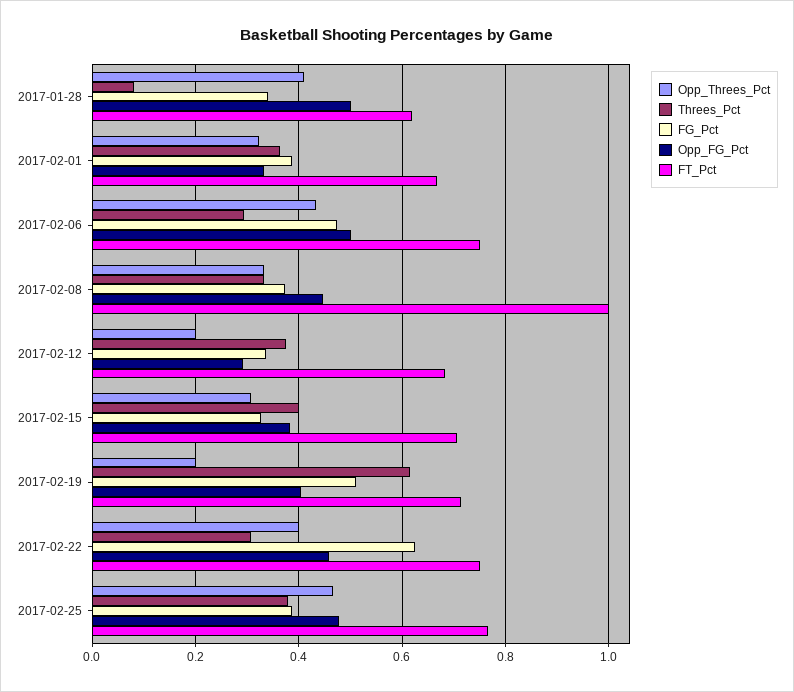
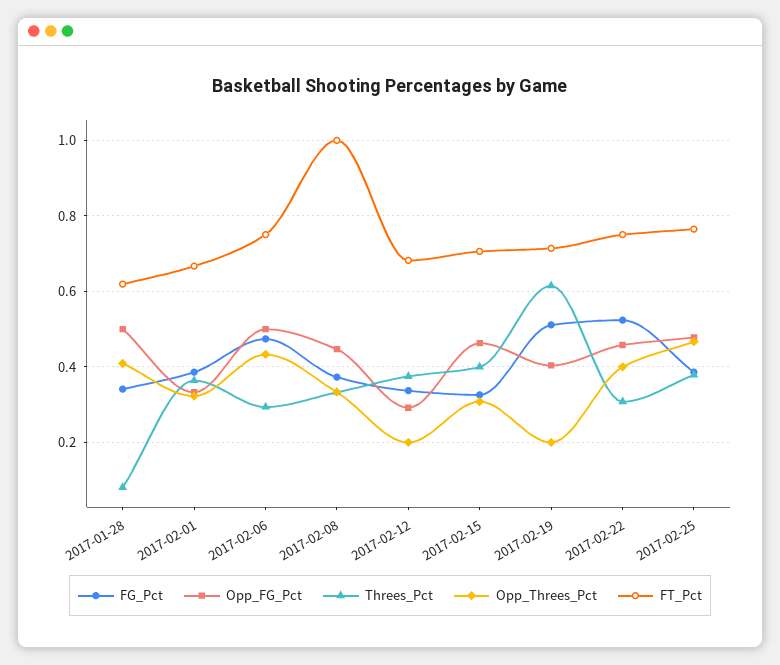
Opp_FG_Pct, 2017-02-15: 0.38 -> 0.46
FG_Pct, 2017-02-22: 0.62 -> 0.52

